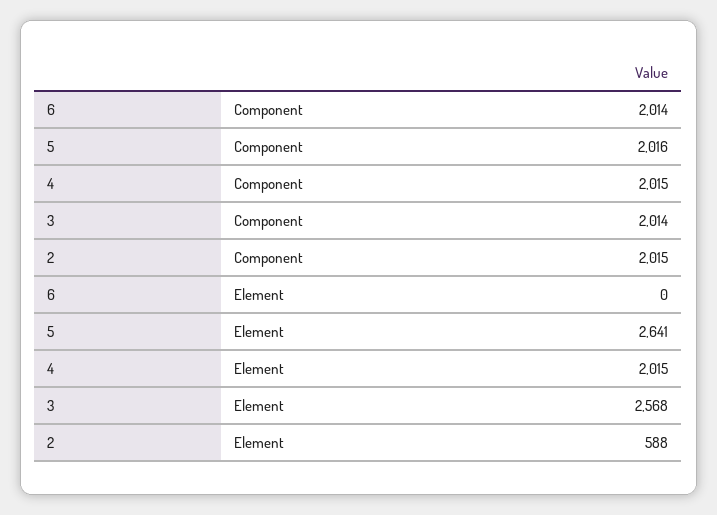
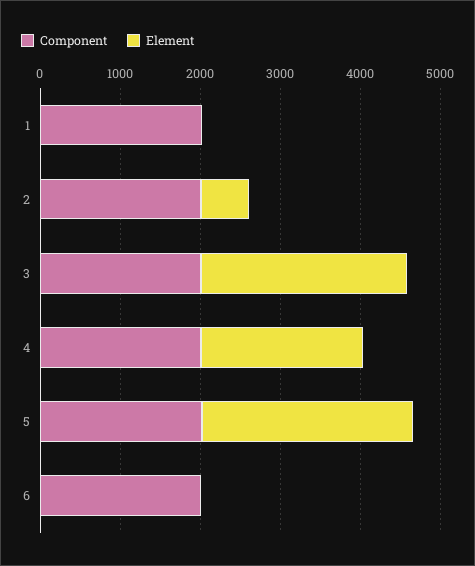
Component, 1: none -> 2000
Element, 1: none -> 0

